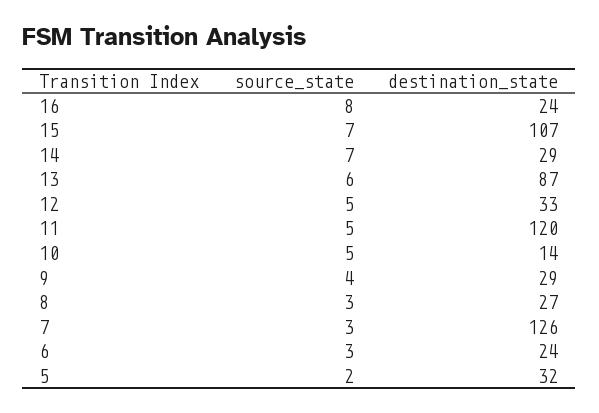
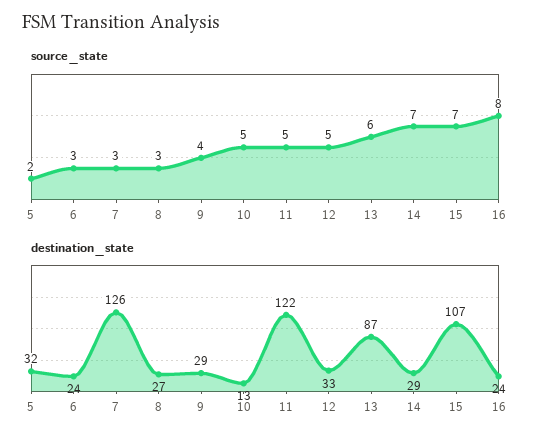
destination_state, 11: 120 -> 122
destination_state, 10: 14 -> 13

